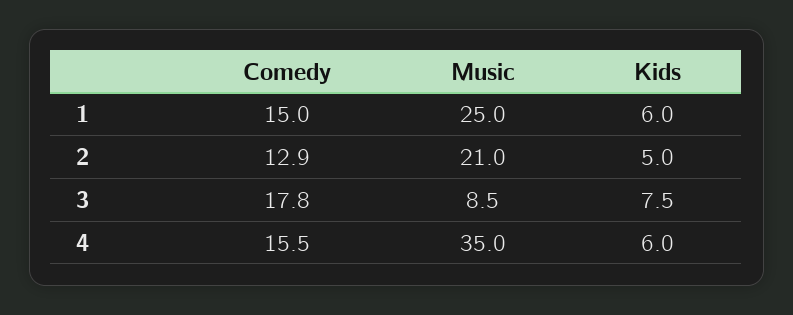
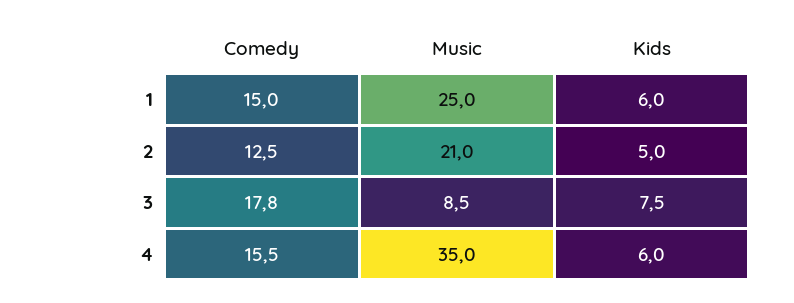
Comedy, 2: 12.9 -> 12.5

